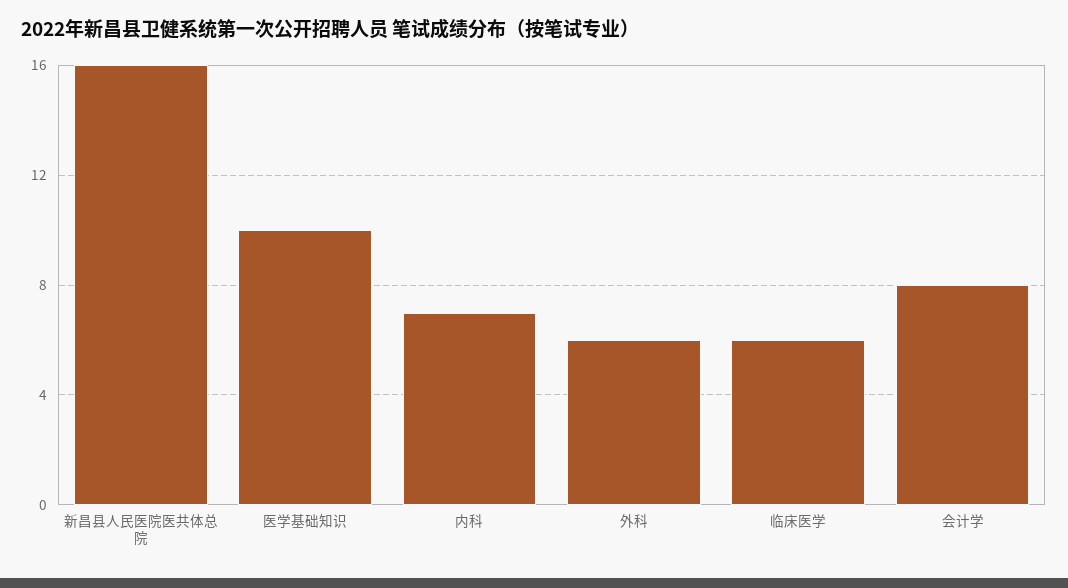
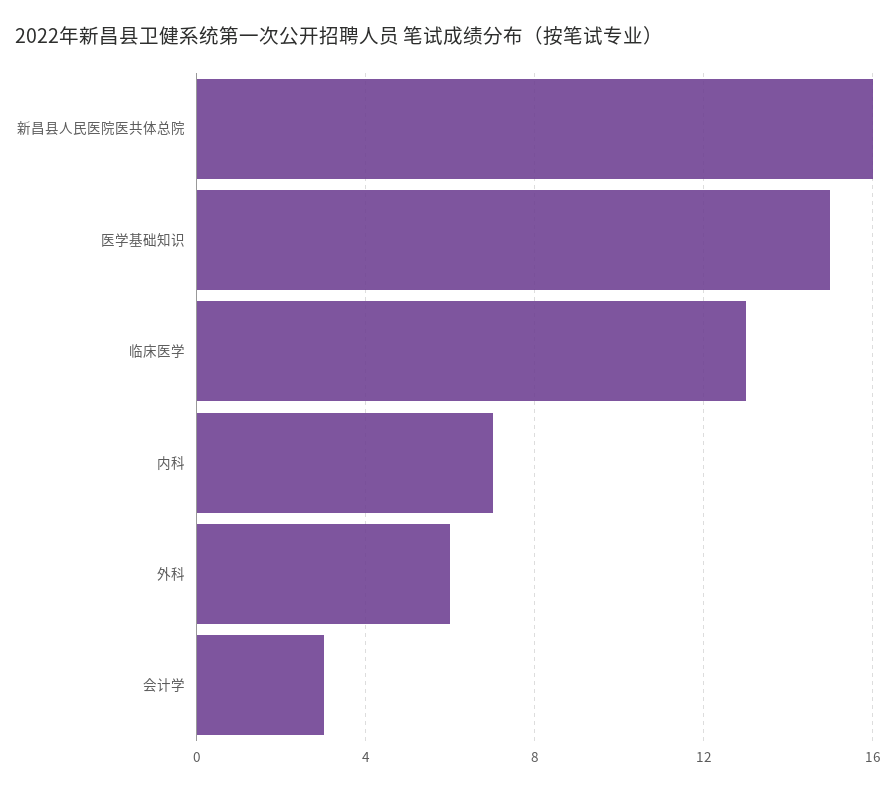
医学基础知识: 10 -> 15
临床医学: 6 -> 13
会计学: 8 -> 3

